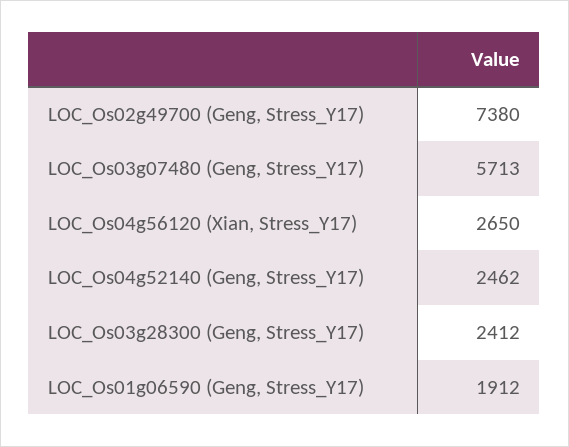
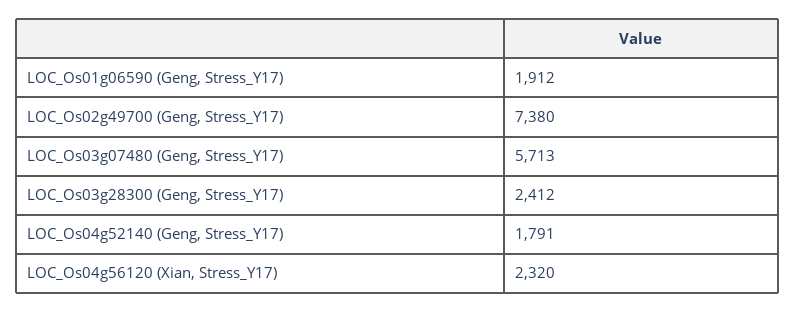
LOC_Os04g56120 (Xian, Stress_Y17): 2650 -> 2320
LOC_Os04g52140 (Geng, Stress_Y17): 2462 -> 1791

